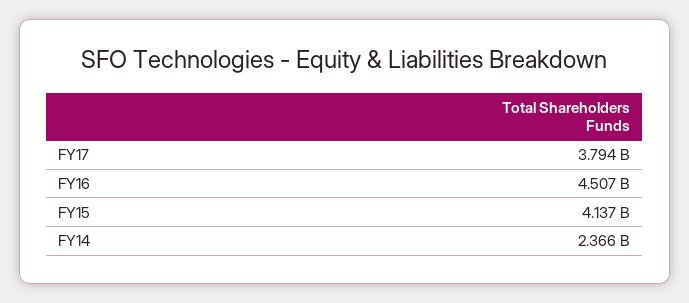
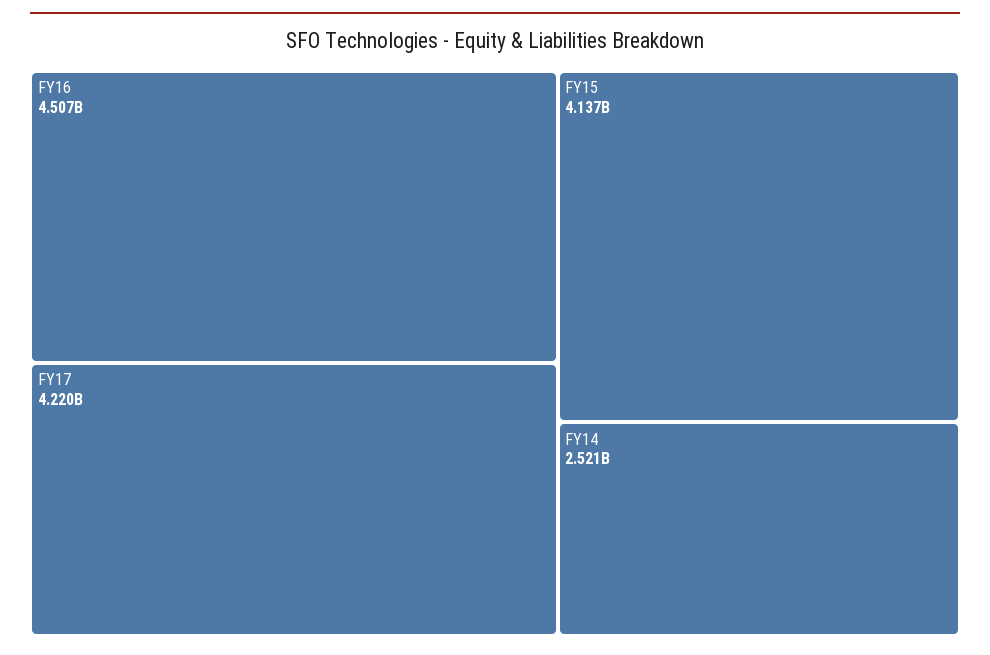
FY17: 3794000000 -> 4220000000
FY14: 2366000000 -> 2521000000

